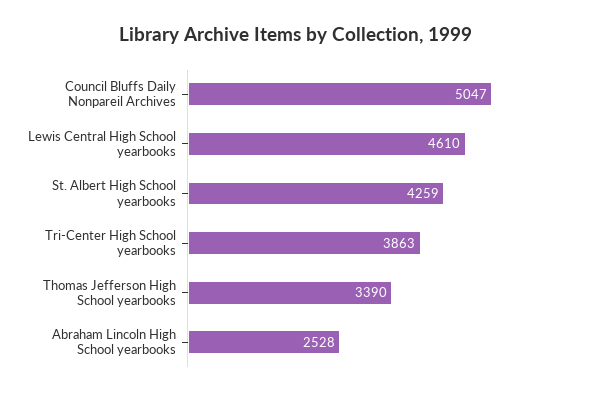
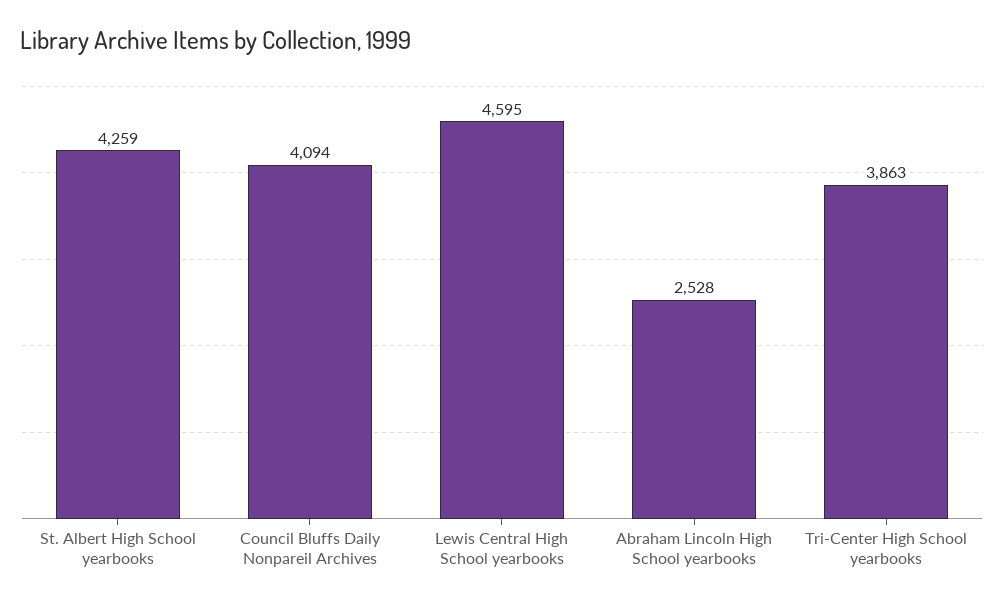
Council Bluffs Daily Nonpareil Archives: 5047 -> 4094
Lewis Central High School yearbooks: 4610 -> 4595
Thomas Jefferson High School yearbooks: 3390 -> none

